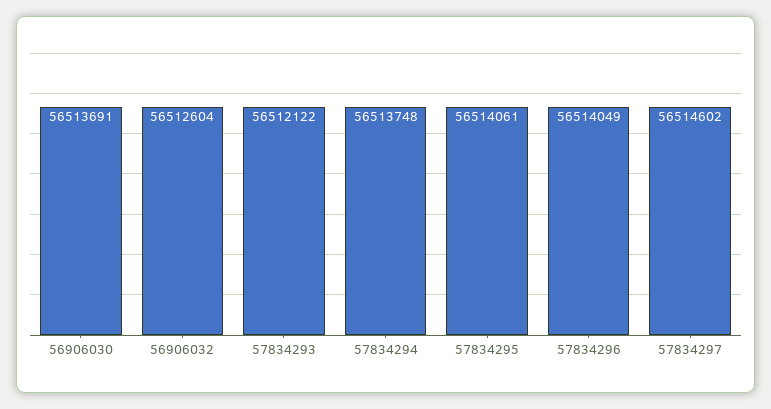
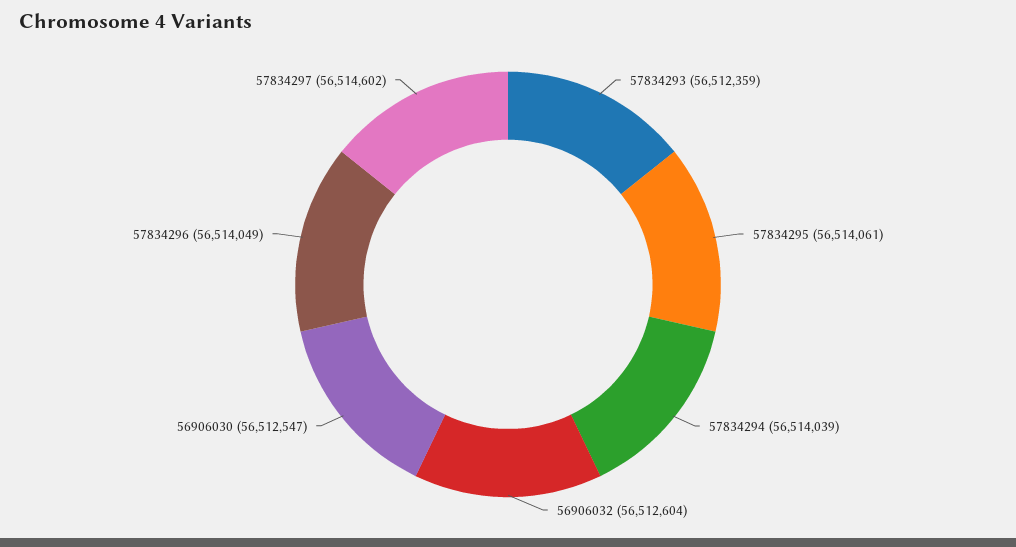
56906030: 56513691 -> 56512547
57834293: 56512122 -> 56512359
57834294: 56513748 -> 56514039

